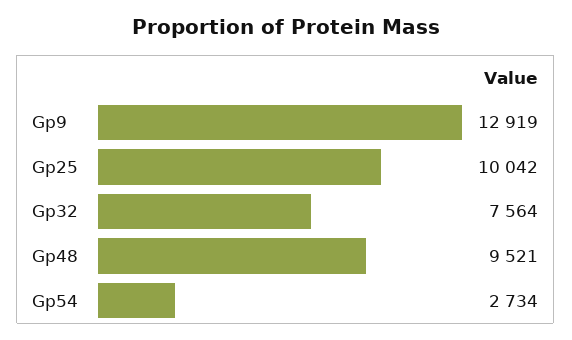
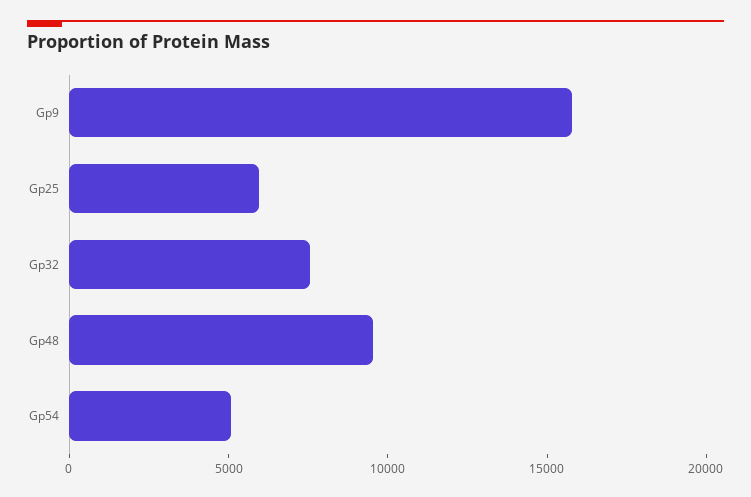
Gp9: 12919 -> 16000
Gp25: 10042 -> 6000
Gp54: 2734 -> 5000

